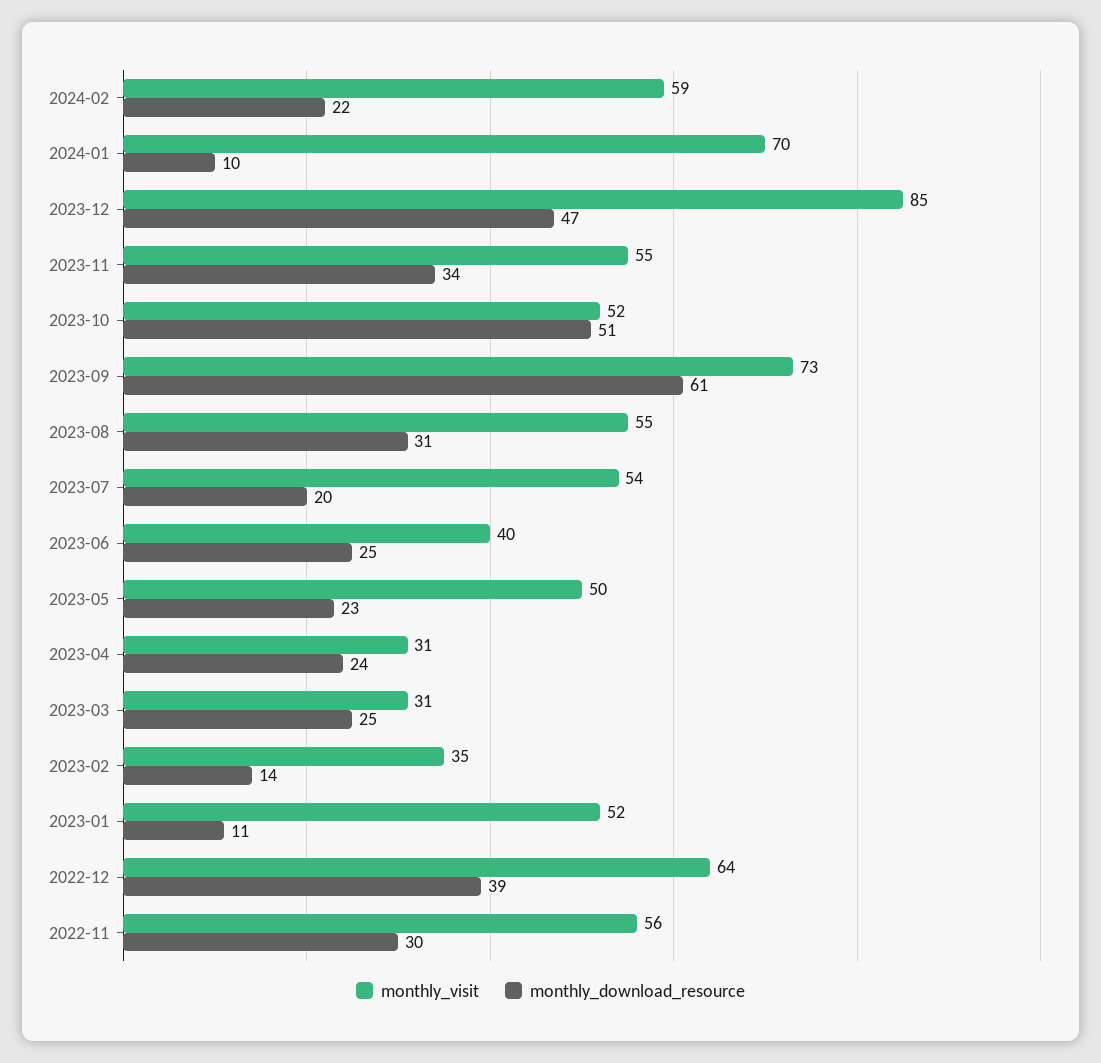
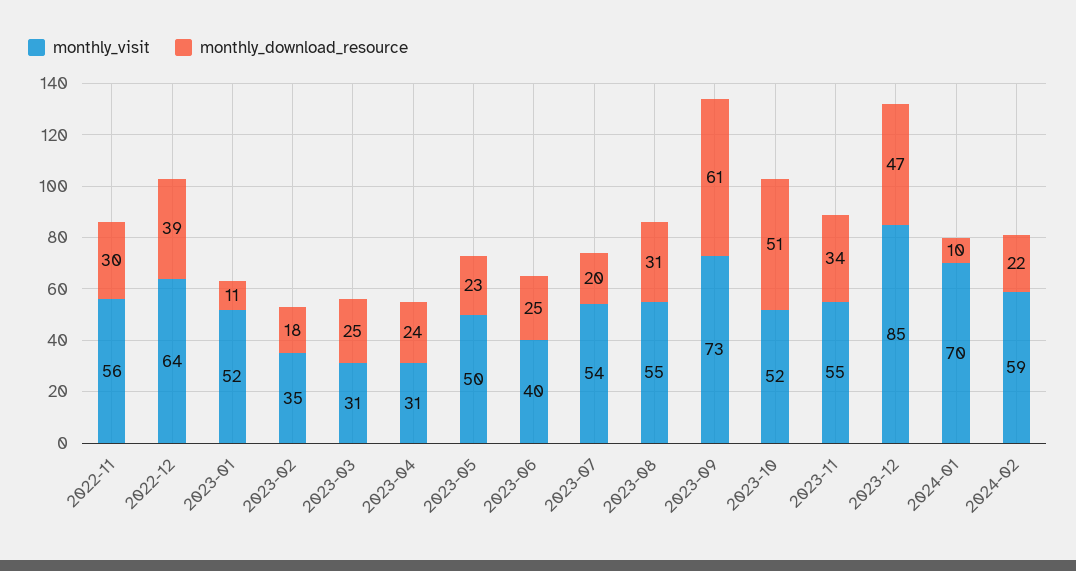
monthly_download_resource, 2023-02: 14 -> 18

